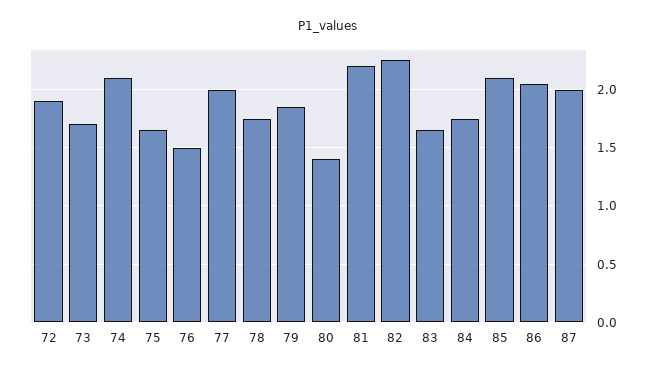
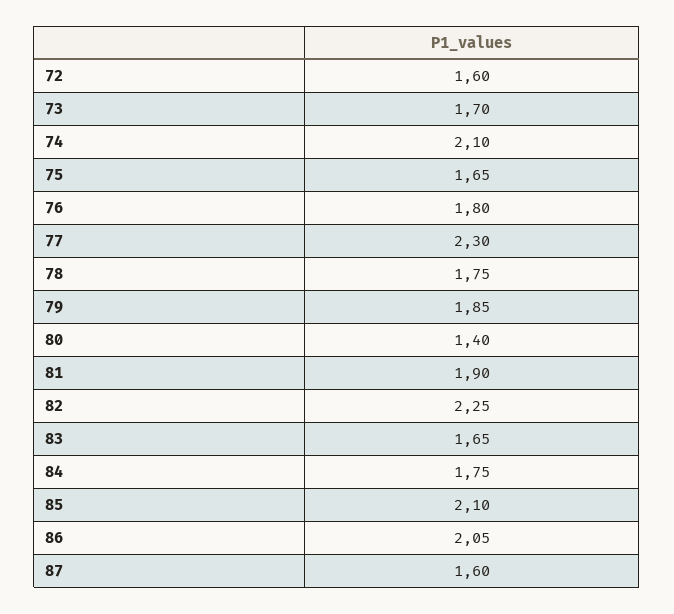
72: 1.9 -> 1.6
76: 1.5 -> 1.8
77: 2 -> 2.3
81: 2.2 -> 1.9
87: 2 -> 1.6

